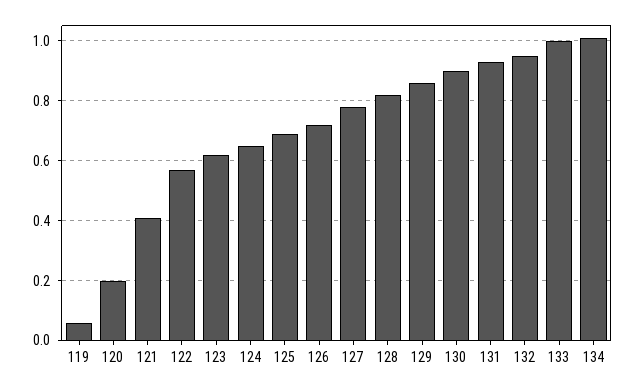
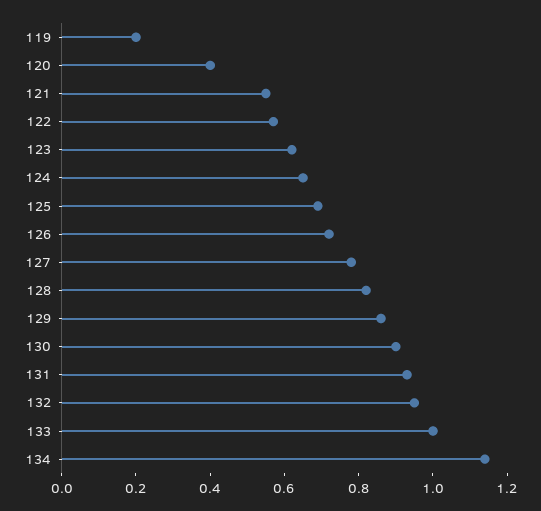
119: 0.05 -> 0.2
120: 0.2 -> 0.4
121: 0.4 -> 0.55
134: 1 -> 1.15

